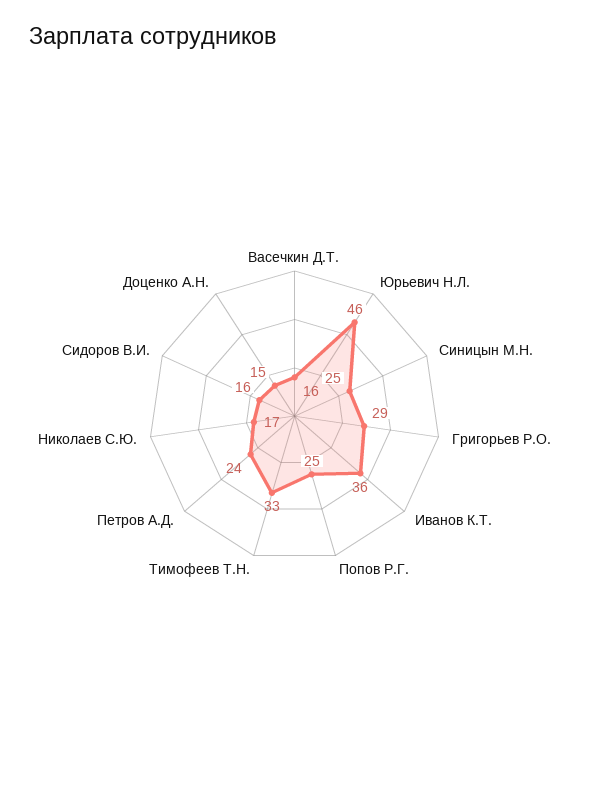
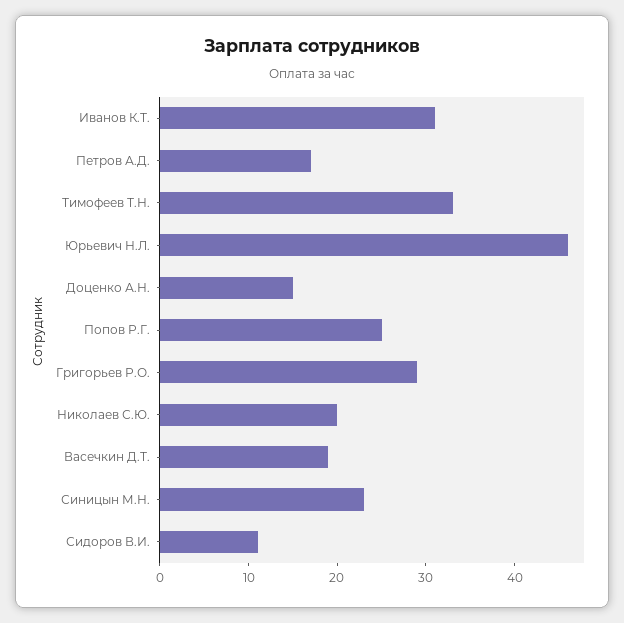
Васечкин Д.Т.: 16 -> 19
Синицын М.Н.: 25 -> 23
Иванов К.Т.: 36 -> 31
Петров А.Д.: 24 -> 17
Николаев С.Ю.: 17 -> 20
Сидоров В.И.: 16 -> 11

